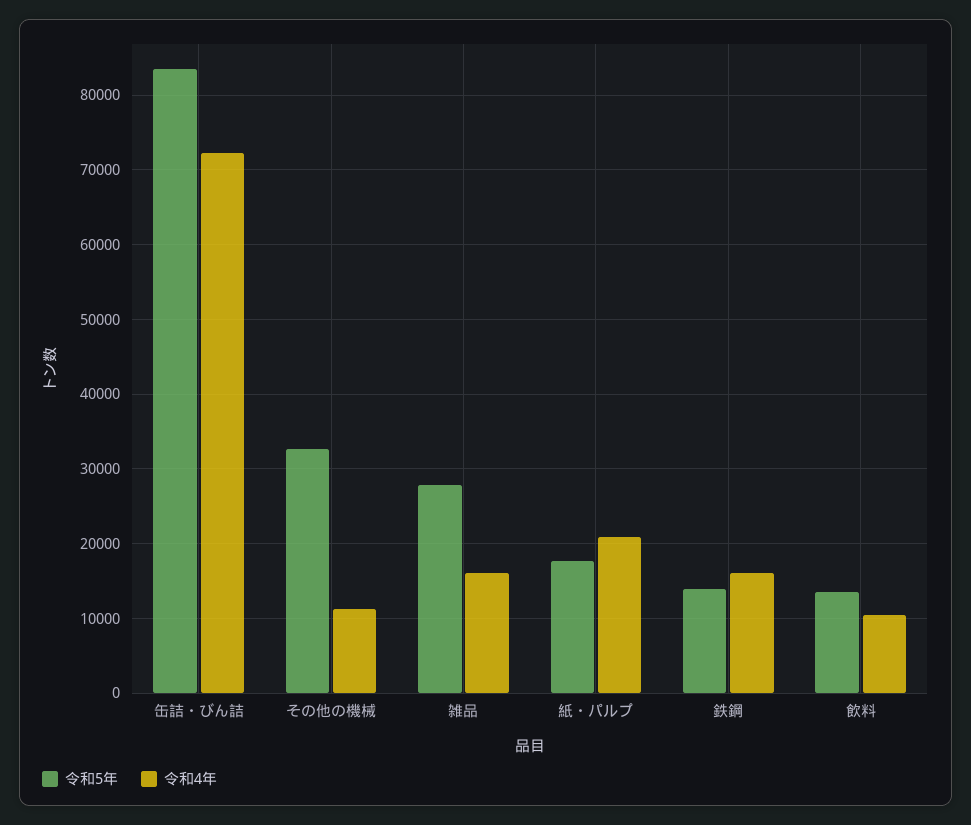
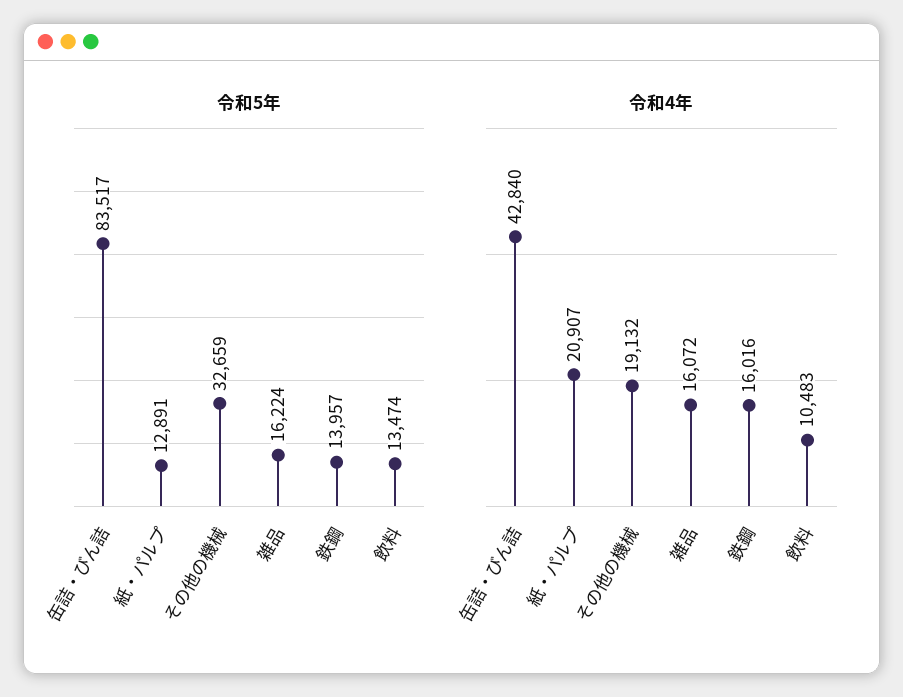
令和4年, 缶詰・びん詰: 72000 -> 42840
令和4年, その他の機械: 11000 -> 19132
令和5年, 雑品: 28000 -> 16224
令和5年, 紙・パルプ: 18000 -> 12891

